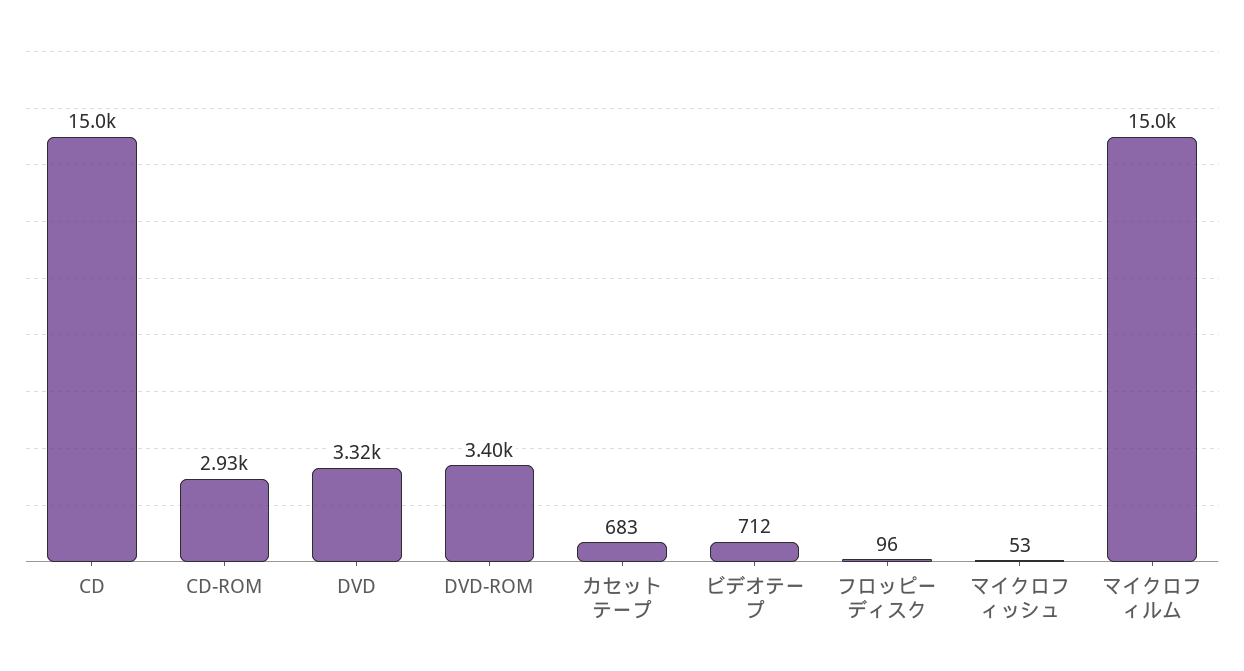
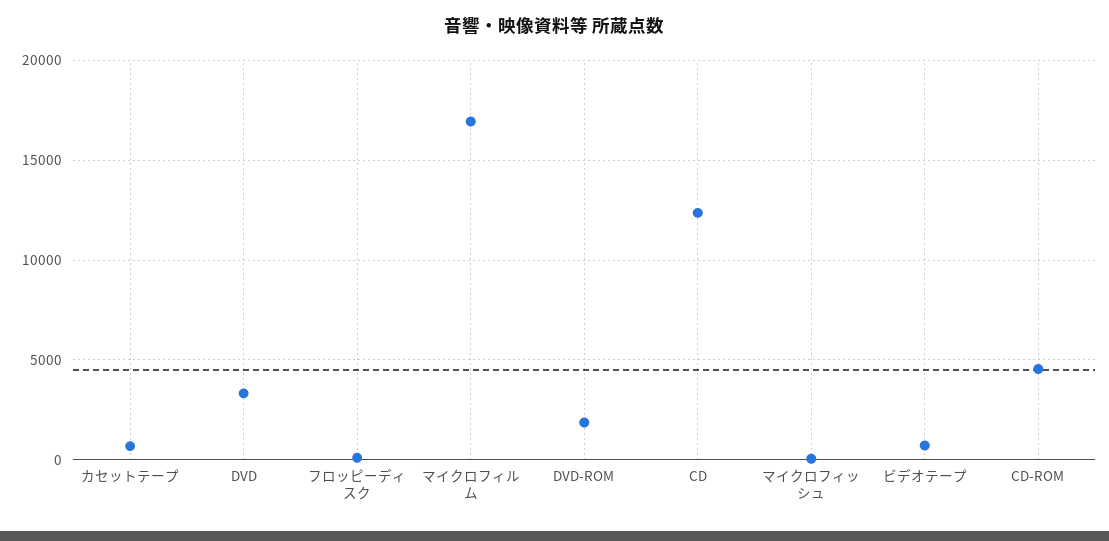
CD: 15000 -> 12500
CD-ROM: 2930 -> 4500
DVD-ROM: 3400 -> 2000
マイクロフィルム: 15000 -> 17000

